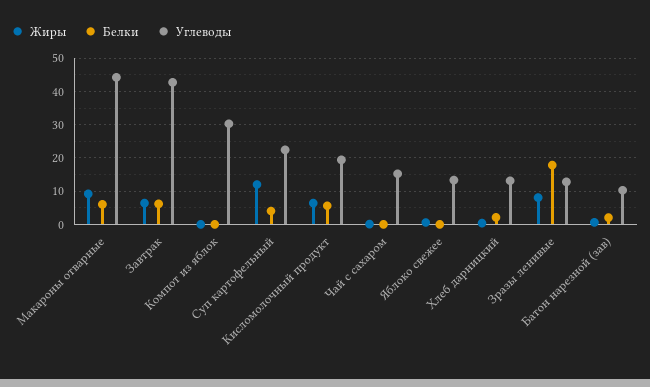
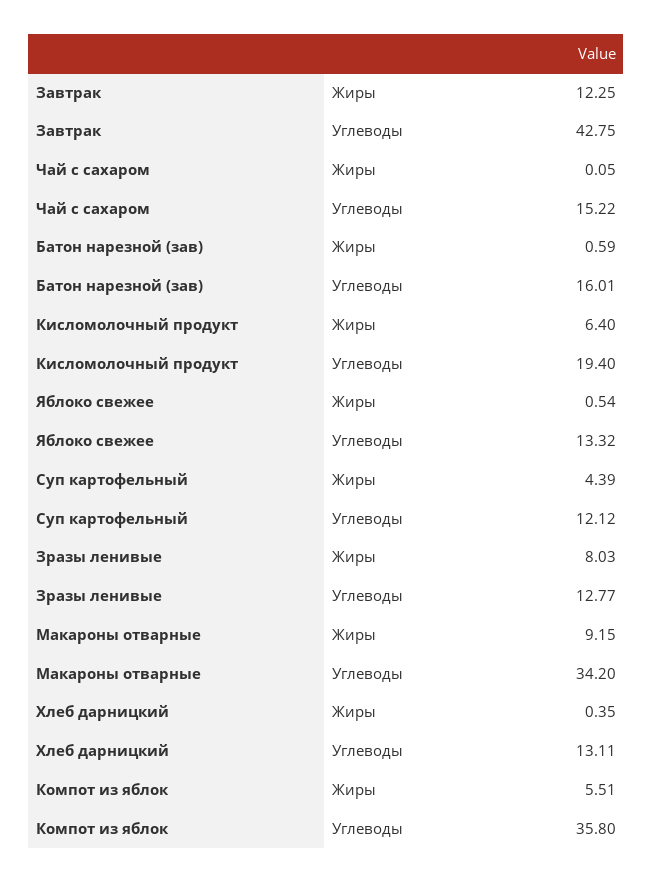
Белки, Макароны отварные: 6 -> none
Углеводы, Макароны отварные: 44 -> 34.2
Жиры, Завтрак: 6 -> 12.25
Белки, Завтрак: 6 -> none
Жиры, Компот из яблок: 0 -> 5.51
Белки, Компот из яблок: 0 -> none
Углеводы, Компот из яблок: 30 -> 35.8
Жиры, Суп картофельный: 12 -> 4.39
Белки, Суп картофельный: 4 -> none
Углеводы, Суп картофельный: 22 -> 12.12
Белки, Кисломолочный продукт: 6 -> none
Белки, Чай с сахаром: 0 -> none
Белки, Яблоко свежее: 0 -> none
Белки, Хлеб дарницкий: 2 -> none
Белки, Зразы ленивые: 18 -> none
Белки, Батон нарезной (зав): 2 -> none
Углеводы, Батон нарезной (зав): 10 -> 16.01

